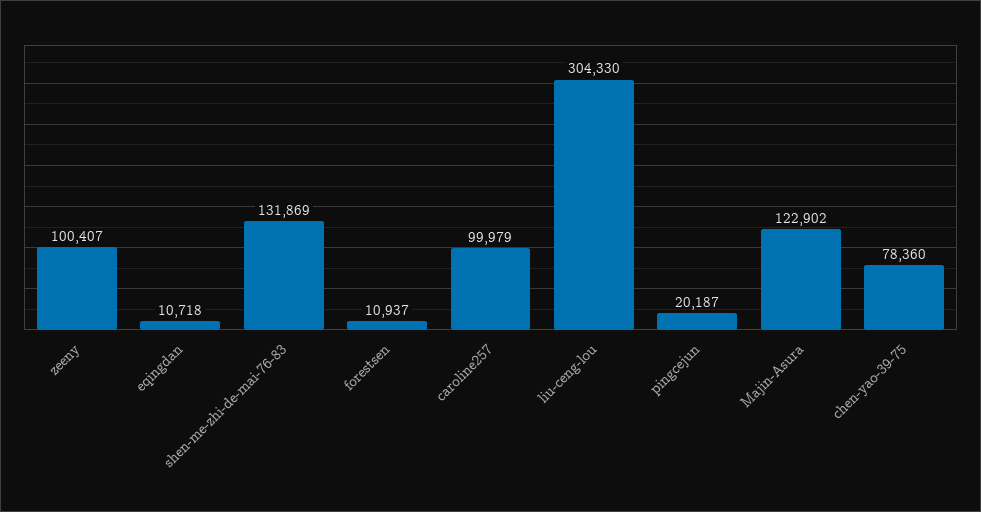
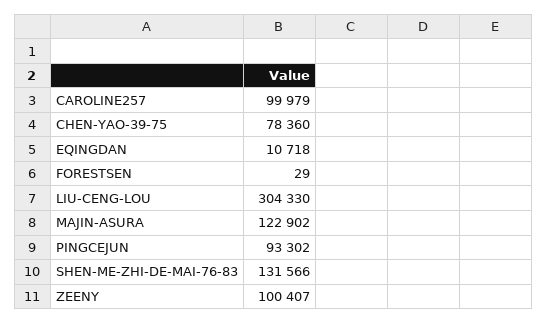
shen-me-zhi-de-mai-76-83: 131869 -> 131566
forestsen: 10937 -> 29
pingcejun: 20187 -> 93302

